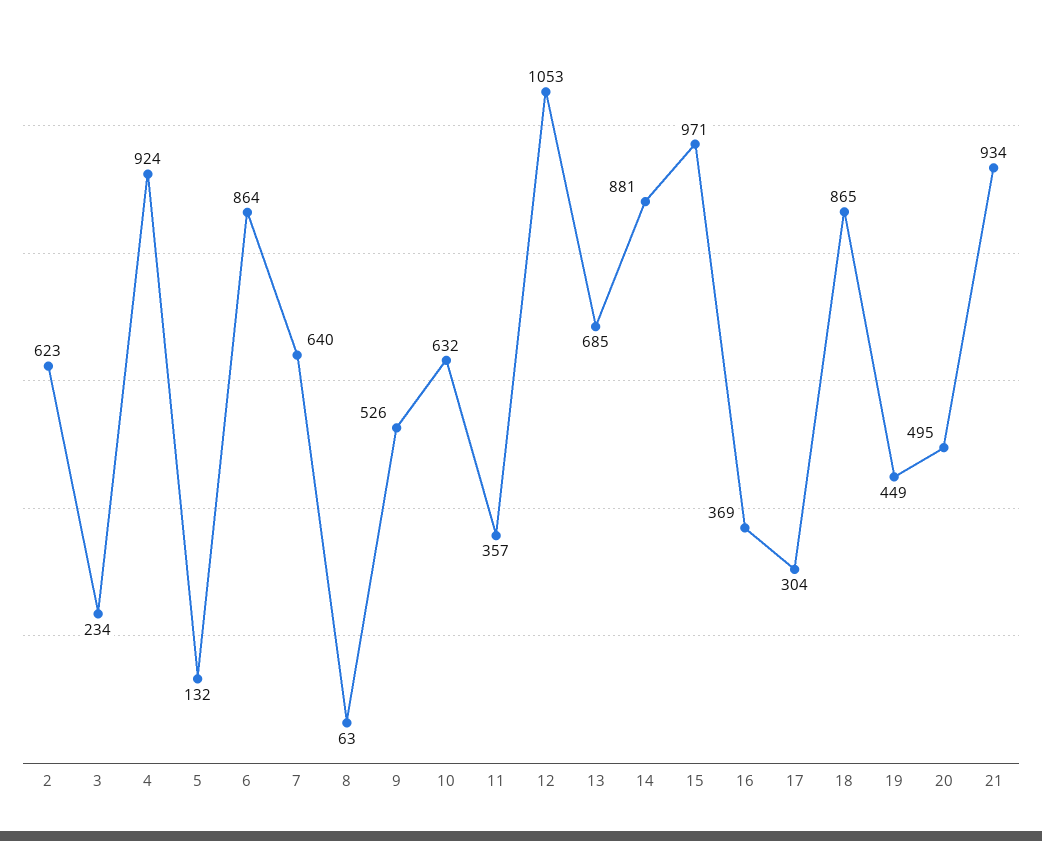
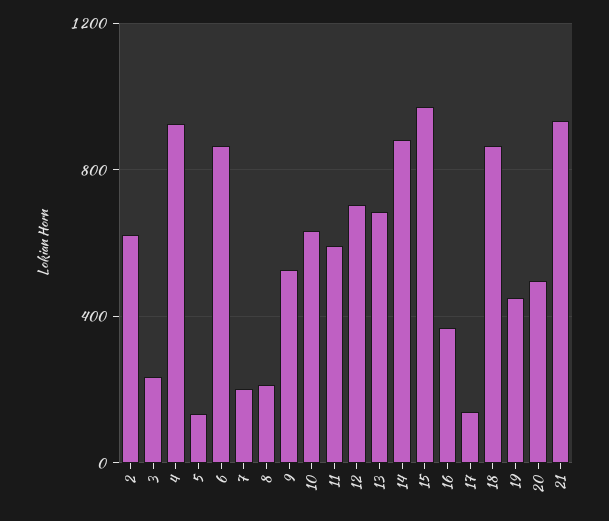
7: 640 -> 200
8: 63 -> 200
11: 357 -> 600
12: 1053 -> 700
17: 304 -> 150

